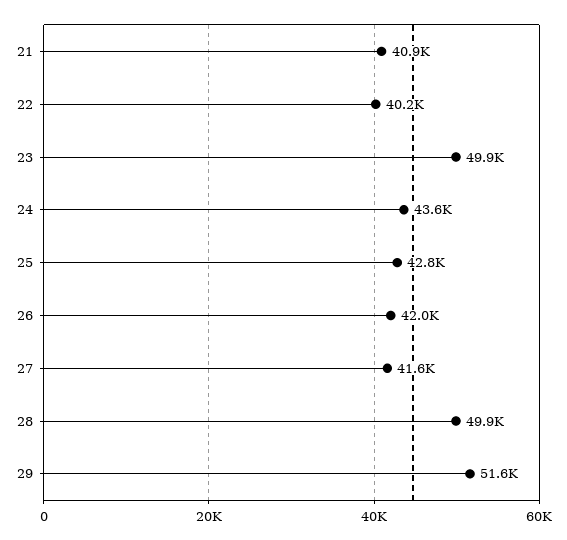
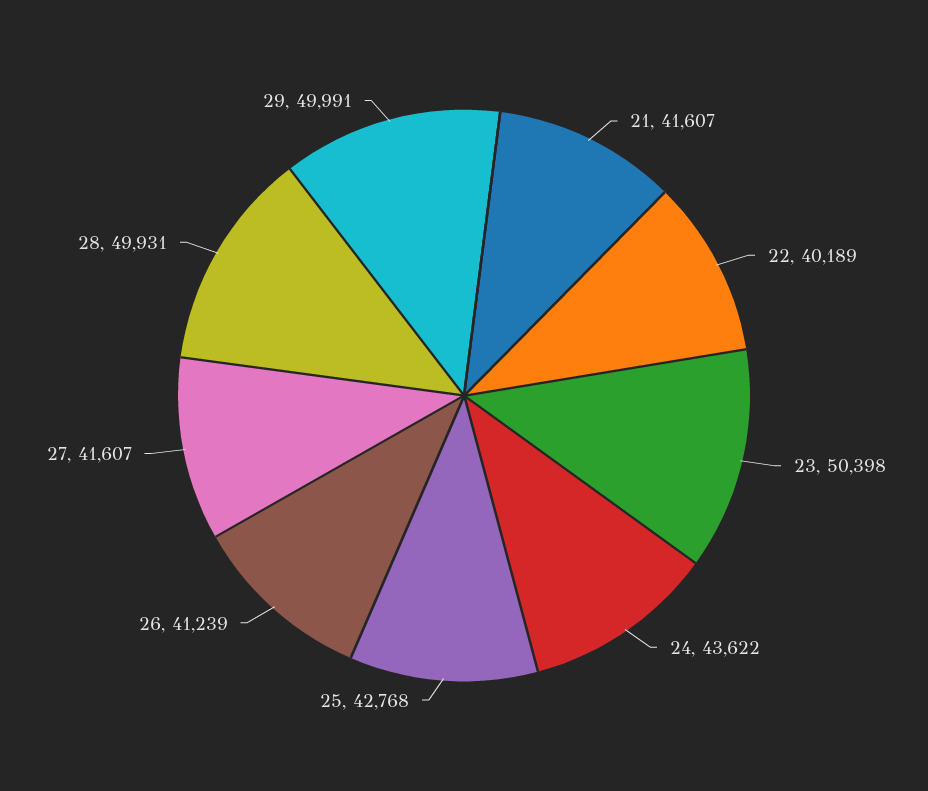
21: 40900 -> 41607
23: 49900 -> 50398
26: 42000 -> 41239
29: 51600 -> 49991

